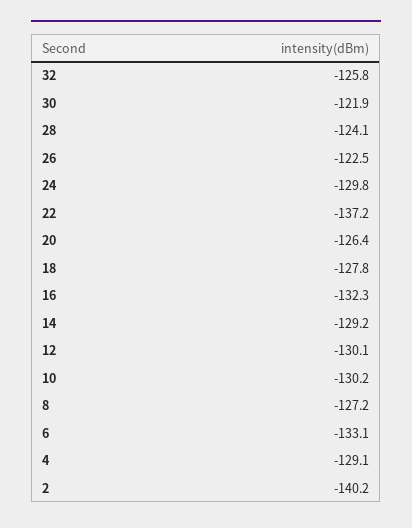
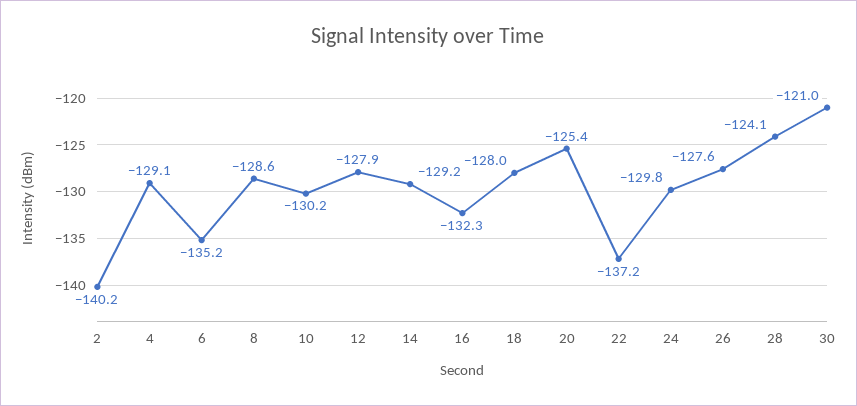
32: -125.8 -> none
30: -121.9 -> -121
26: -122.5 -> -127.6
20: -126.4 -> -125.4
18: -127.8 -> -128
12: -130.1 -> -127.9
8: -127.2 -> -128.6
6: -133.1 -> -135.2

